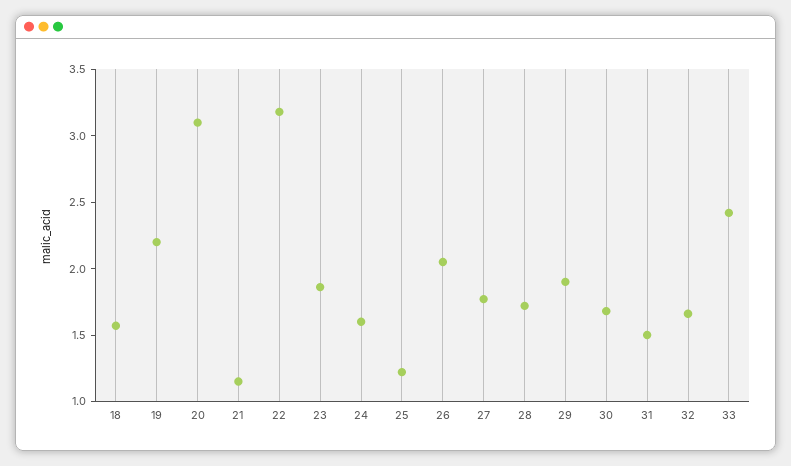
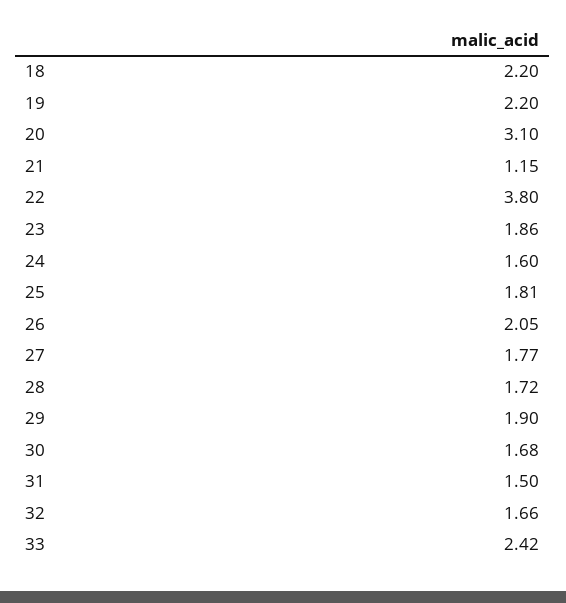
18: 1.6 -> 2.2
22: 3.2 -> 3.8
25: 1.2 -> 1.81

